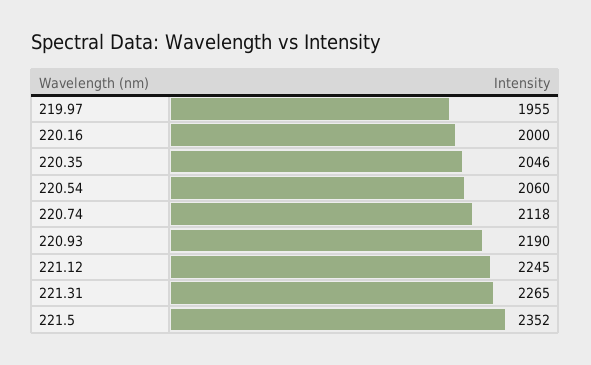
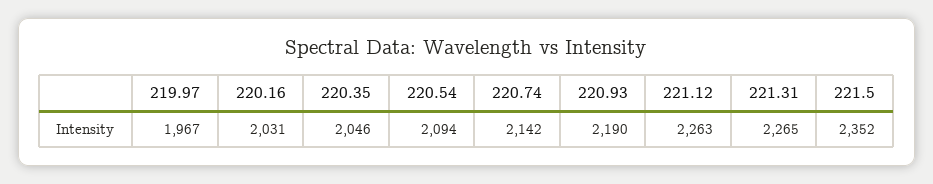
219.97: 1955 -> 1967
220.16: 2000 -> 2031
220.54: 2060 -> 2094
220.74: 2118 -> 2142
221.12: 2245 -> 2263

